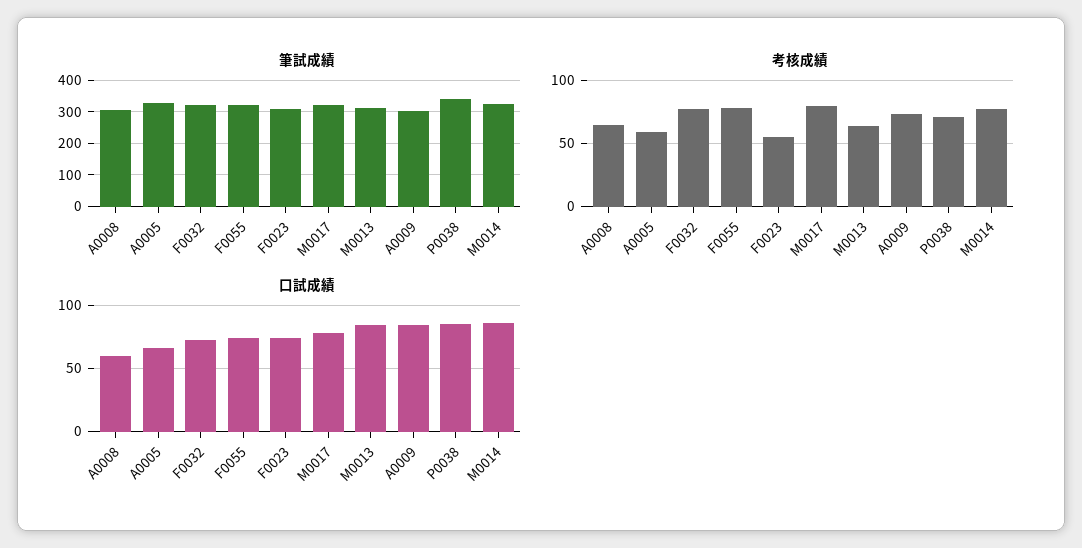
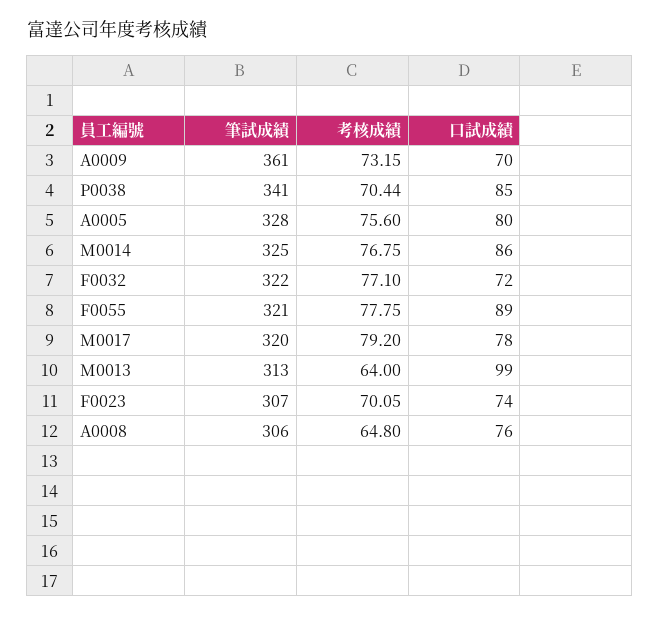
筆試成績, A0009: 300 -> 361
考核成績, A0005: 60 -> 75.6
考核成績, F0023: 55 -> 70.05
口試成績, A0008: 60 -> 76
口試成績, A0005: 65 -> 80
口試成績, F0055: 75 -> 89
口試成績, M0013: 85 -> 99
口試成績, A0009: 85 -> 70

